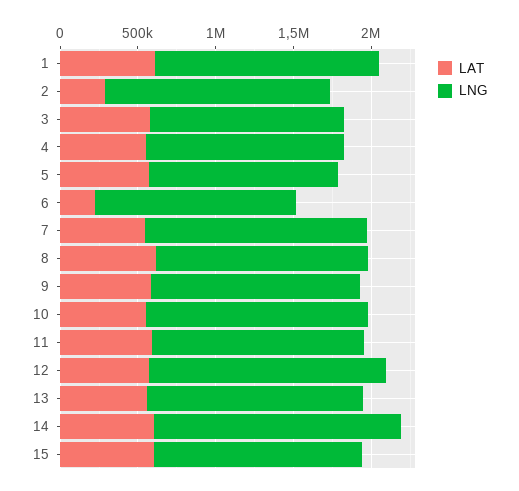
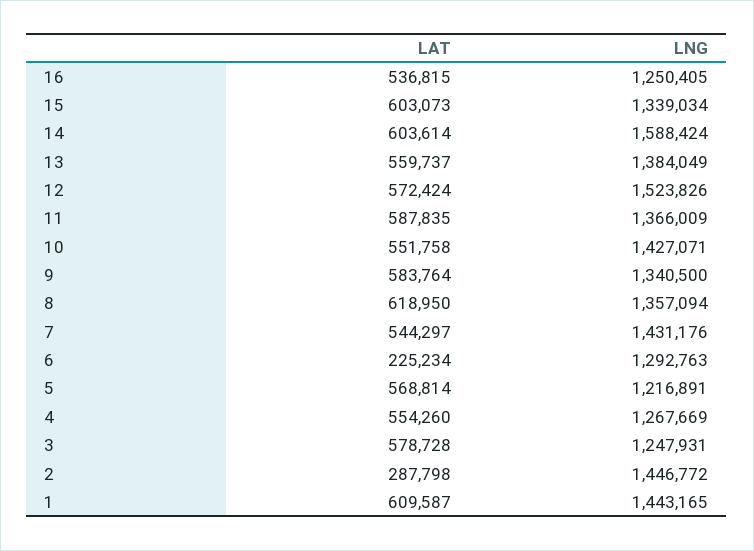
LAT, 16: none -> 536815
LNG, 16: none -> 1250405

